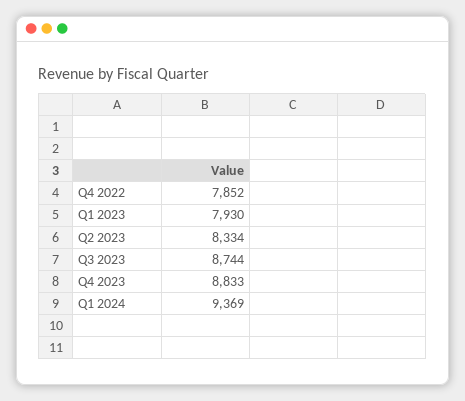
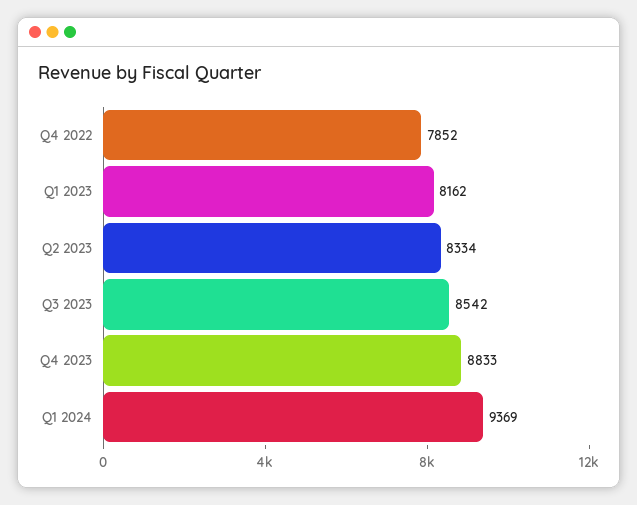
Q1 2023: 7930 -> 8162
Q3 2023: 8744 -> 8542

